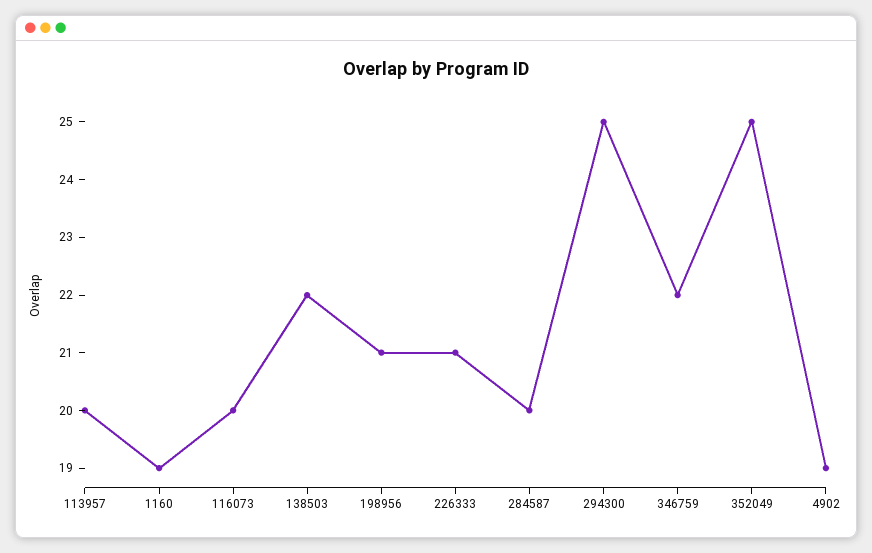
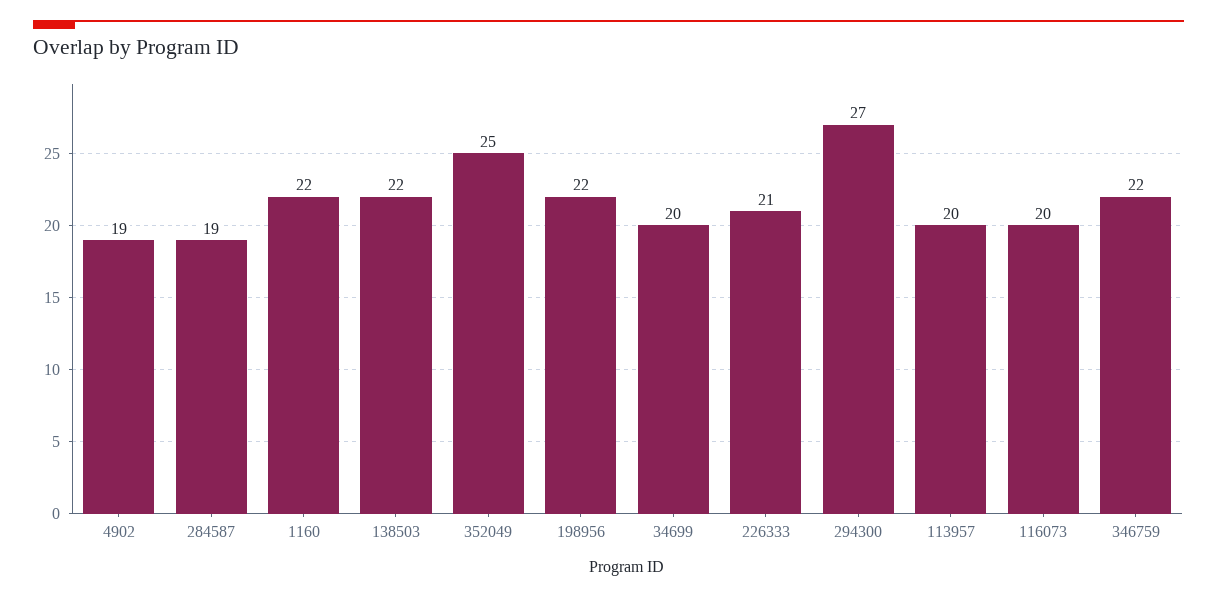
1160: 19 -> 22
198956: 21 -> 22
284587: 20 -> 19
294300: 25 -> 27
34699: none -> 20

